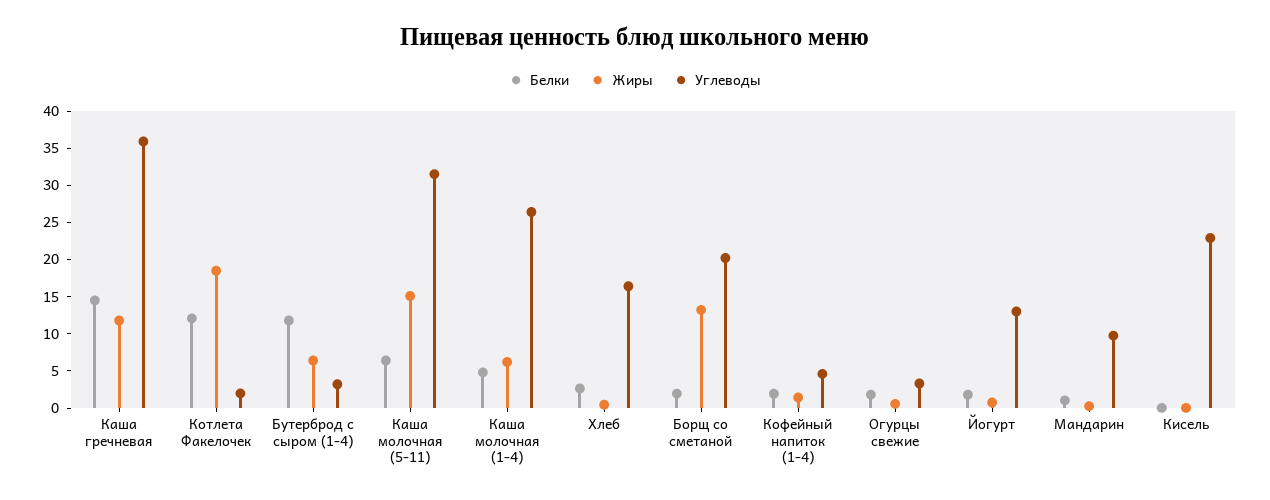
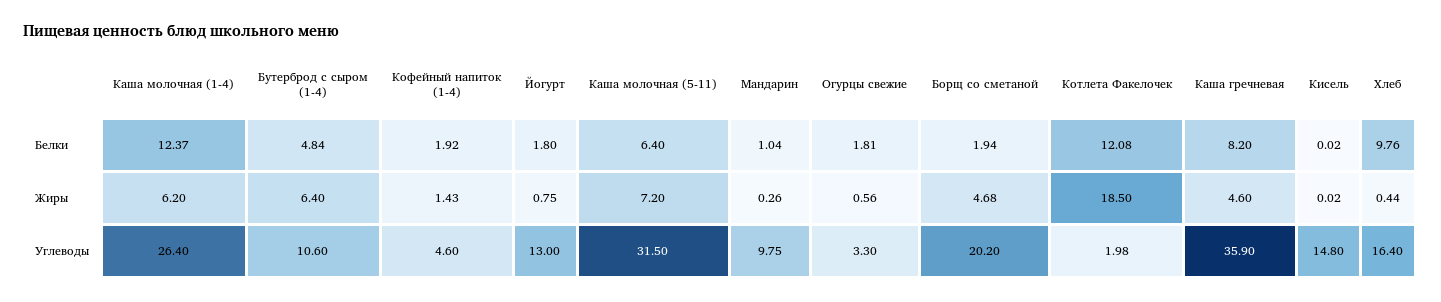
Белки, Каша гречневая: 15 -> 8.2
Жиры, Каша гречневая: 12.5 -> 4.6
Белки, Бутерброд с сыром (1-4): 12.5 -> 4.84
Углеводы, Бутерброд с сыром (1-4): 2.5 -> 10.6
Жиры, Каша молочная (5-11): 15 -> 7.2
Белки, Каша молочная (1-4): 5 -> 12.37
Белки, Хлеб: 2.5 -> 9.76
Жиры, Борщ со сметаной: 12.5 -> 4.68
Углеводы, Кисель: 22.5 -> 14.8

